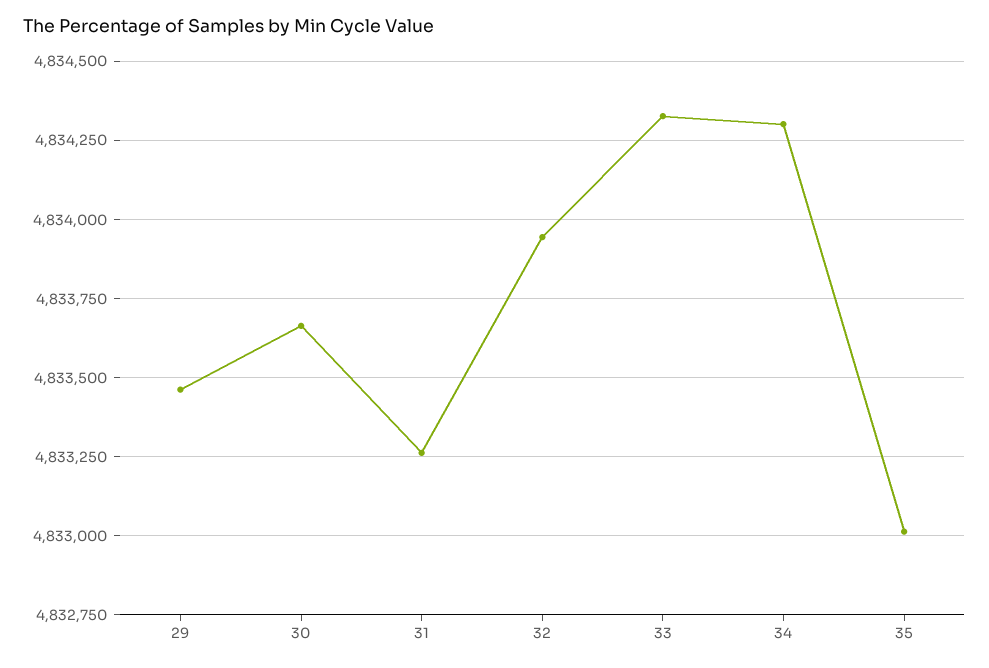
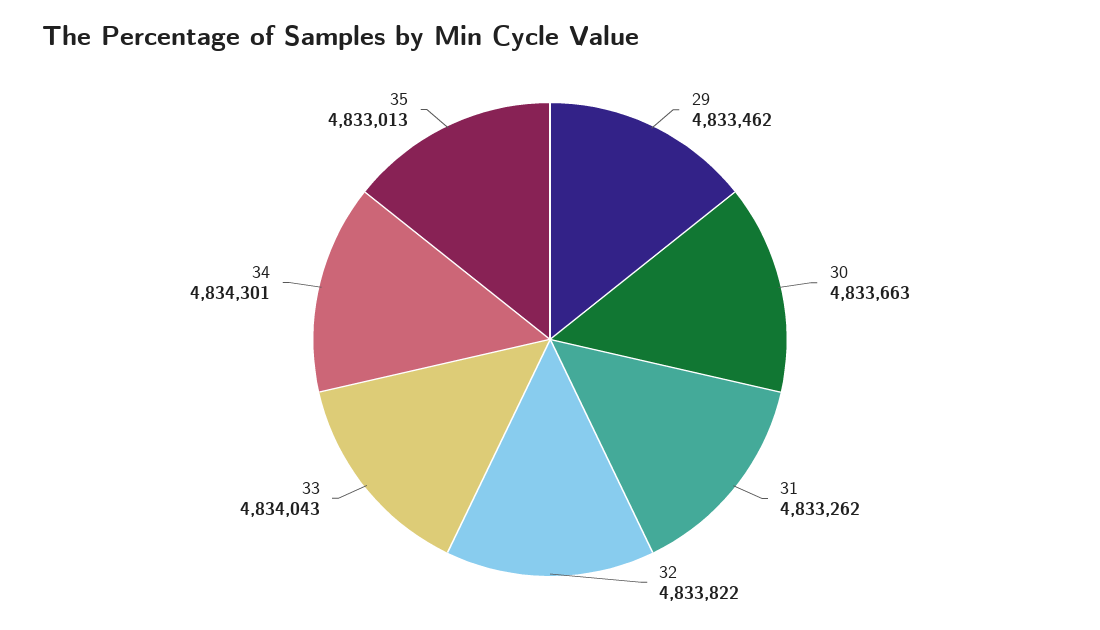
32: 4833950 -> 4833822
33: 4834325 -> 4834043

